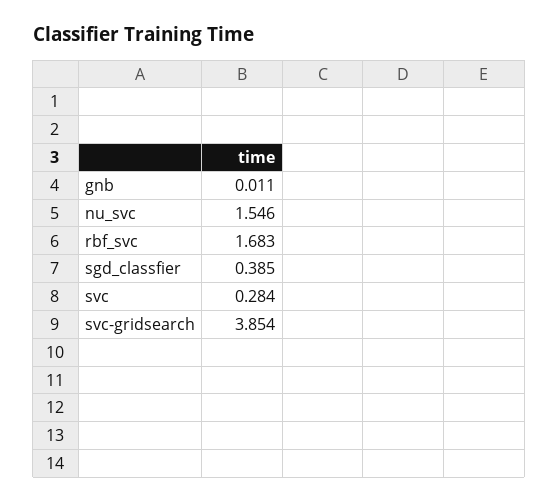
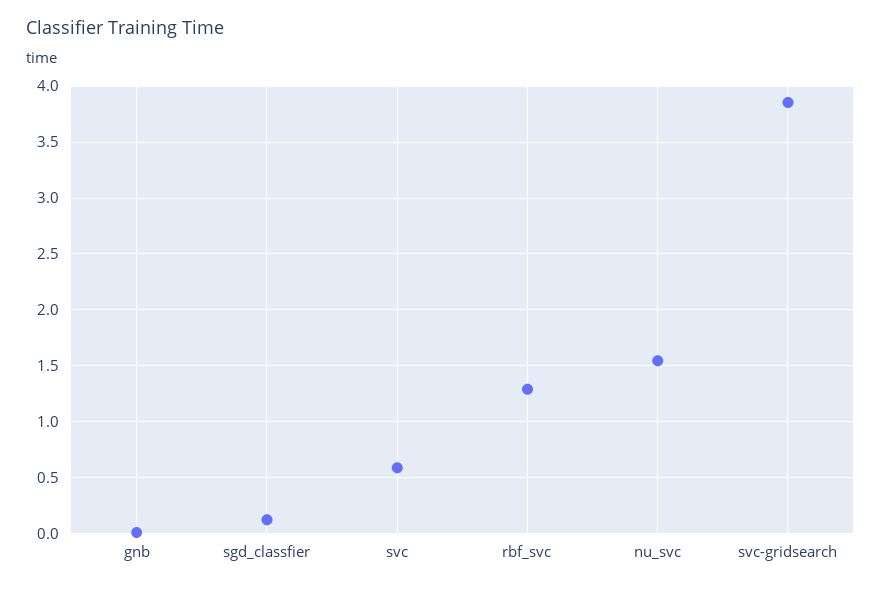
rbf_svc: 1.683 -> 1.3
sgd_classfier: 0.385 -> 0.1
svc: 0.284 -> 0.6

